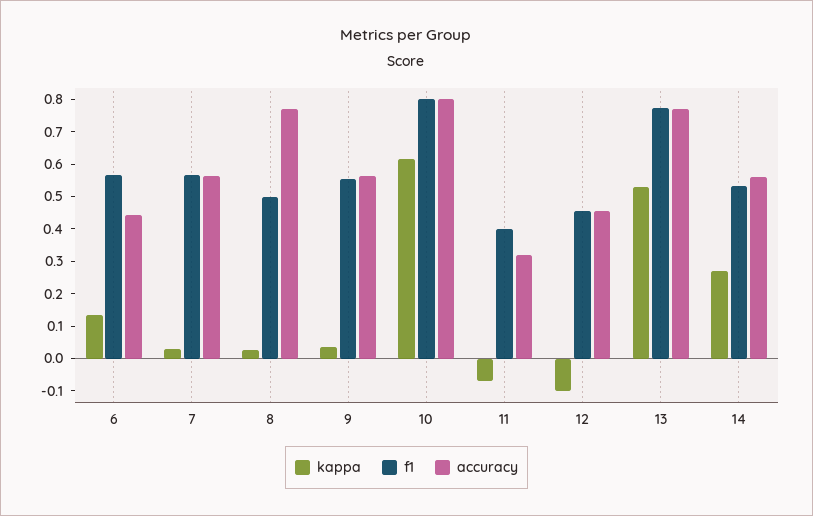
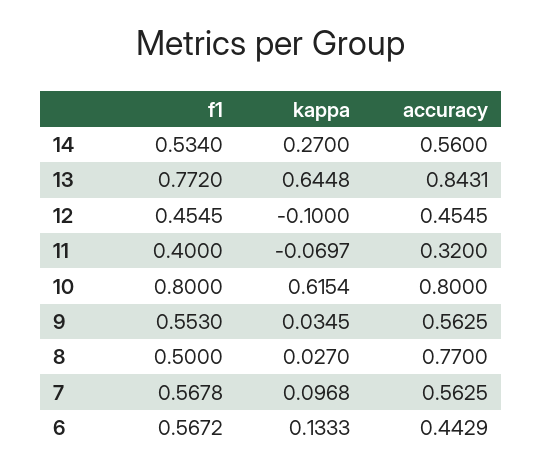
kappa, 7: 0.025 -> 0.0968
kappa, 13: 0.525 -> 0.6448
accuracy, 13: 0.775 -> 0.8431

